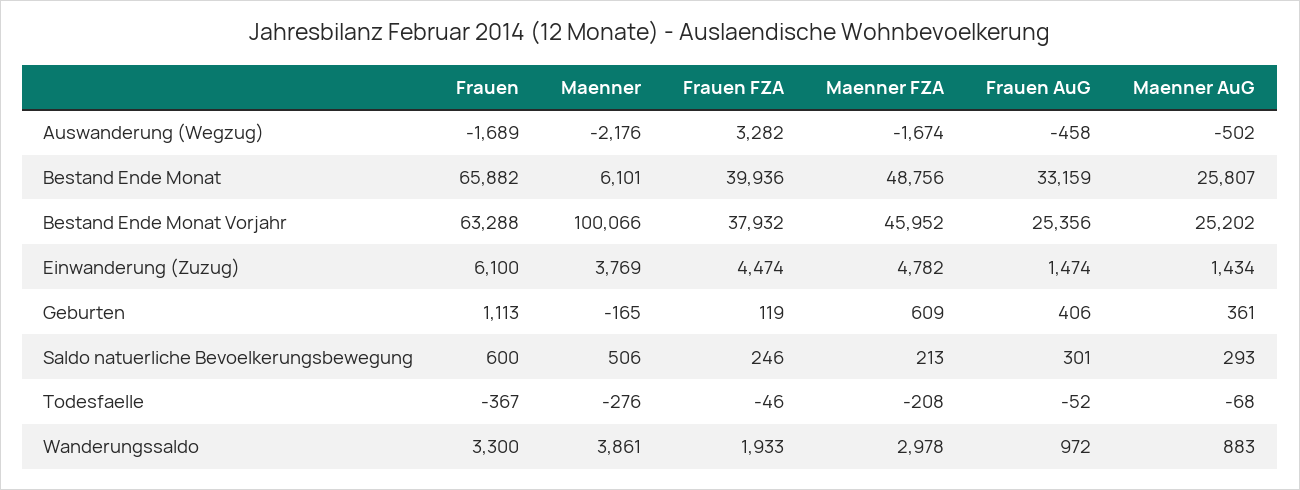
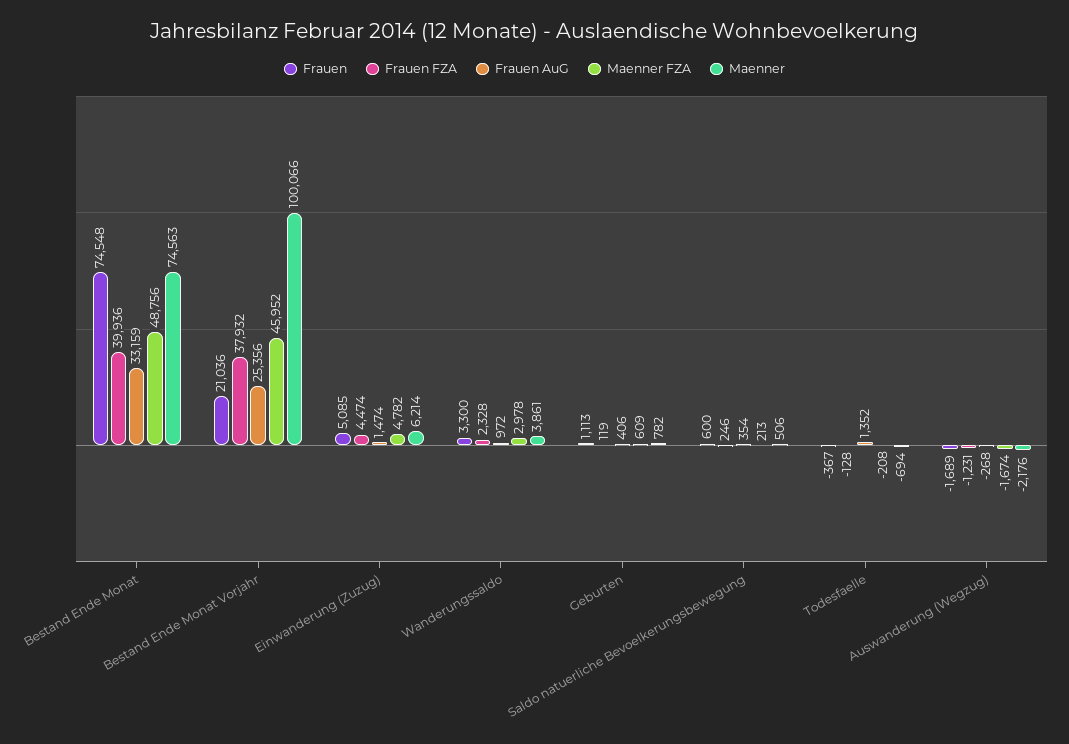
Frauen FZA, Auswanderung (Wegzug): 3282 -> -1231
Frauen AuG, Auswanderung (Wegzug): -458 -> -268
Maenner AuG, Auswanderung (Wegzug): -502 -> none
Frauen, Bestand Ende Monat: 65882 -> 74548
Maenner, Bestand Ende Monat: 6101 -> 74563
Maenner AuG, Bestand Ende Monat: 25807 -> none
Frauen, Bestand Ende Monat Vorjahr: 63288 -> 21036
Maenner AuG, Bestand Ende Monat Vorjahr: 25202 -> none
Frauen, Einwanderung (Zuzug): 6100 -> 5085
Maenner, Einwanderung (Zuzug): 3769 -> 6214
Maenner AuG, Einwanderung (Zuzug): 1434 -> none
Maenner, Geburten: -165 -> 782
Maenner AuG, Geburten: 361 -> none
Frauen AuG, Saldo natuerliche Bevoelkerungsbewegung: 301 -> 354
Maenner AuG, Saldo natuerliche Bevoelkerungsbewegung: 293 -> none
Maenner, Todesfaelle: -276 -> -694
Frauen FZA, Todesfaelle: -46 -> -128
Frauen AuG, Todesfaelle: -52 -> 1352
Maenner AuG, Todesfaelle: -68 -> none
Frauen FZA, Wanderungssaldo: 1933 -> 2328
Maenner AuG, Wanderungssaldo: 883 -> none

